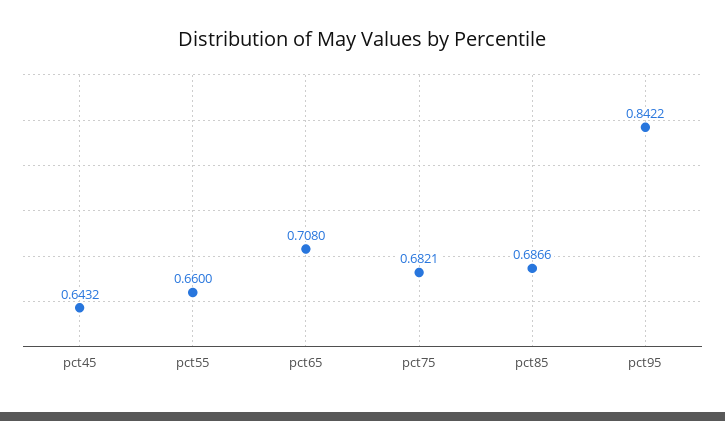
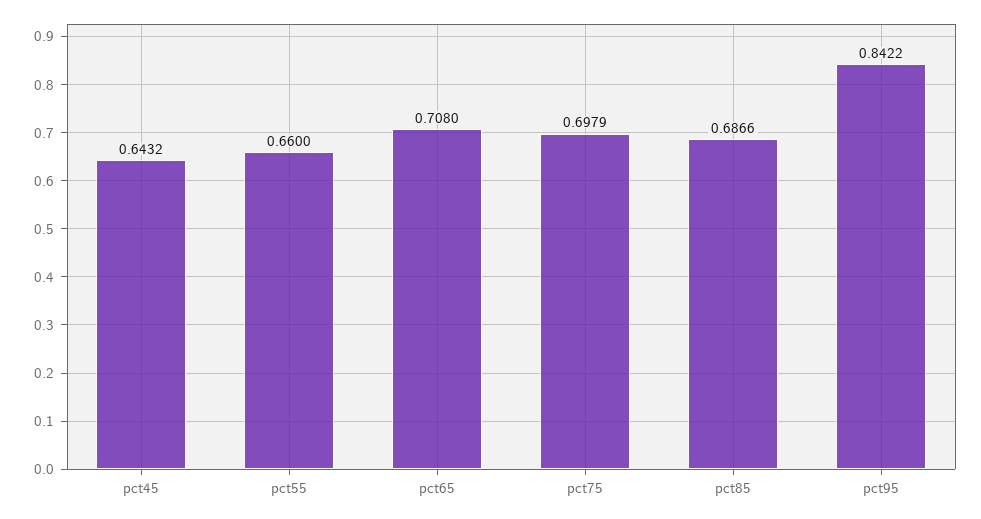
pct75: 0.6821 -> 0.6979

